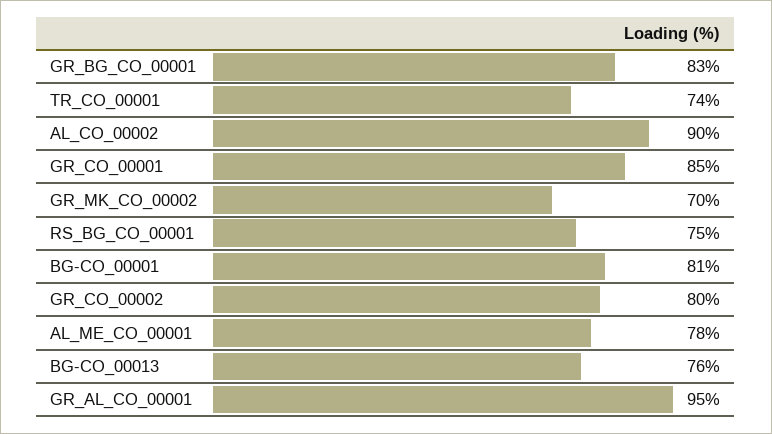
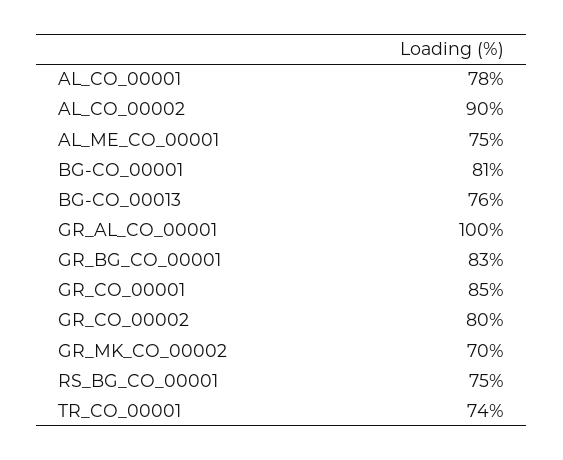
AL_ME_CO_00001: 78 -> 75
GR_AL_CO_00001: 95 -> 100
AL_CO_00001: none -> 78

